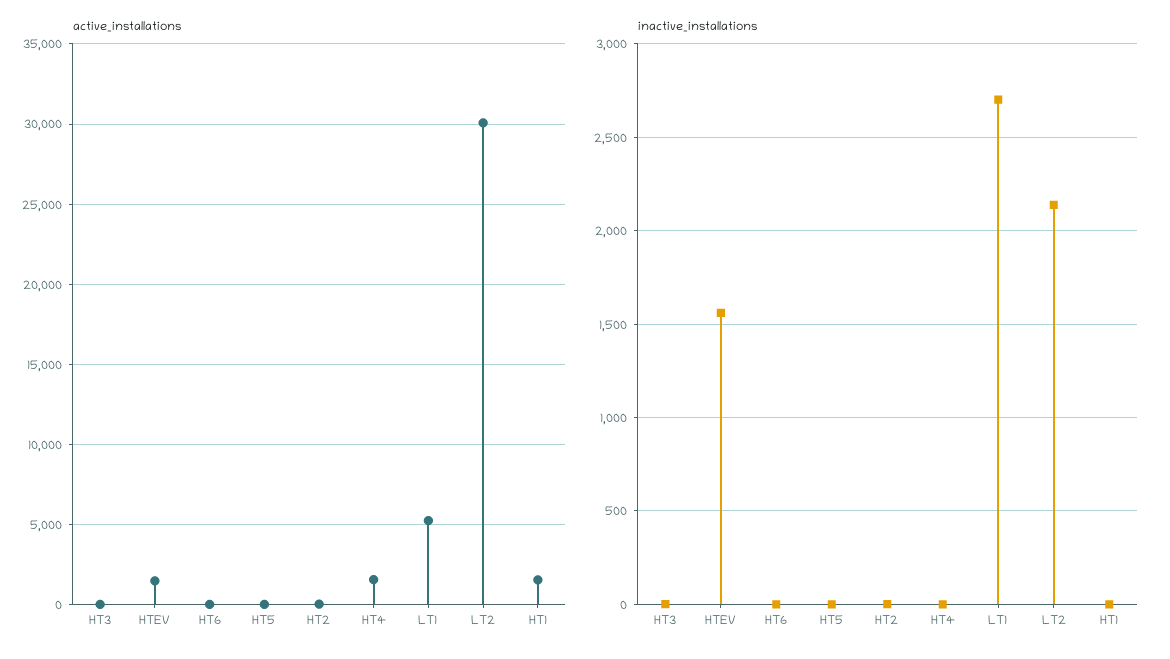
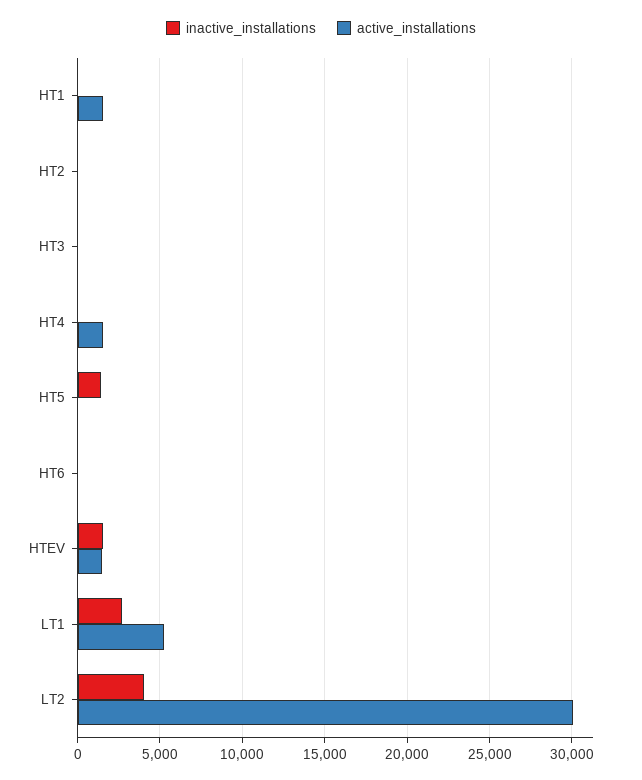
inactive_installations, HT5: 0 -> 1500
inactive_installations, LT2: 2150 -> 4000

